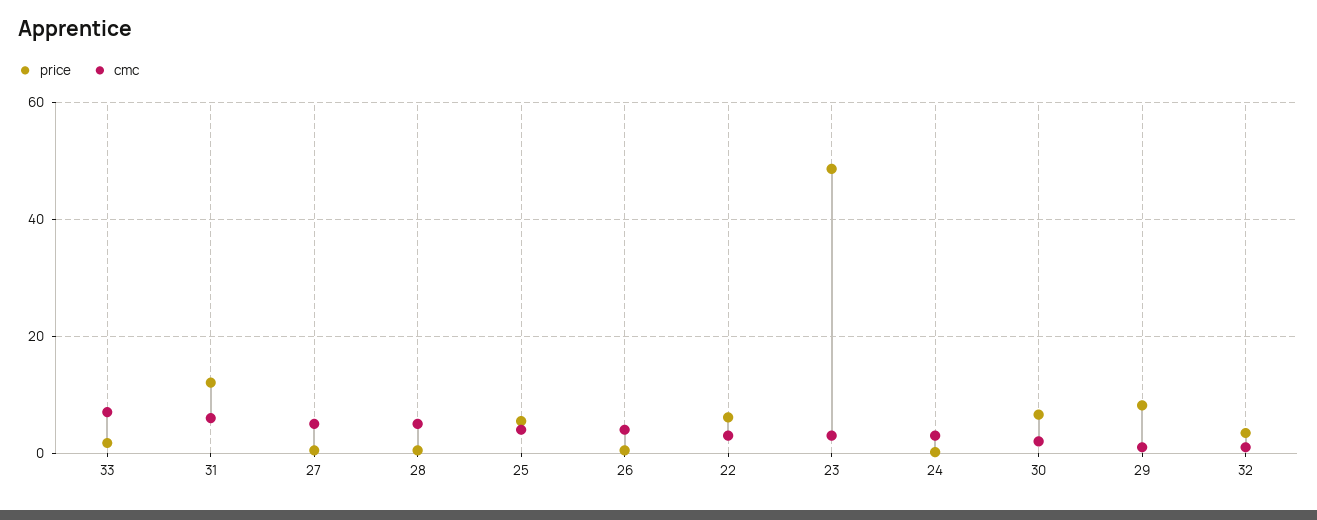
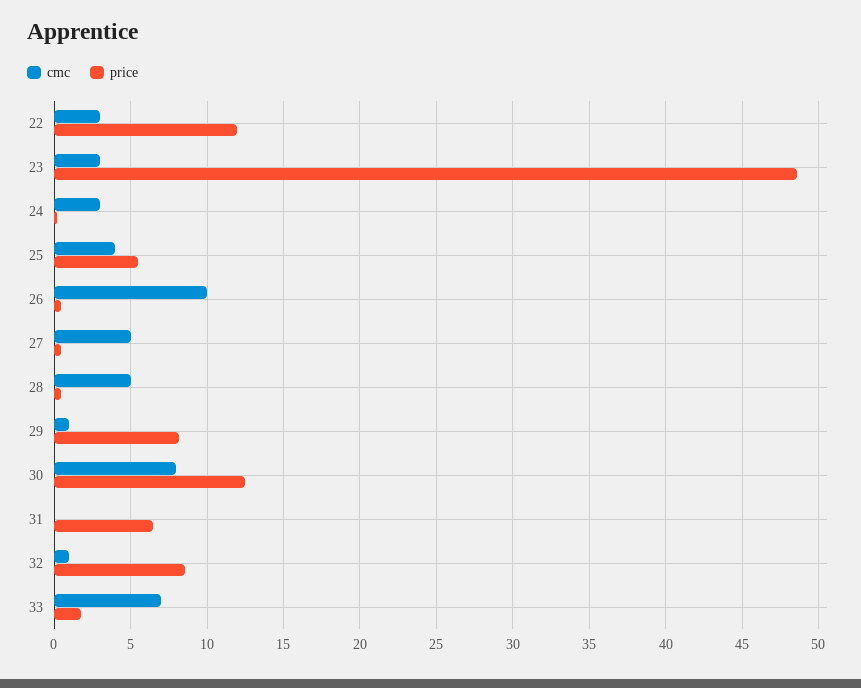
price, 31: 12 -> 6.5
cmc, 31: 6 -> 0
cmc, 26: 4 -> 10
price, 22: 6 -> 12
price, 30: 6 -> 12.5
cmc, 30: 2 -> 8
price, 32: 4 -> 8.5

